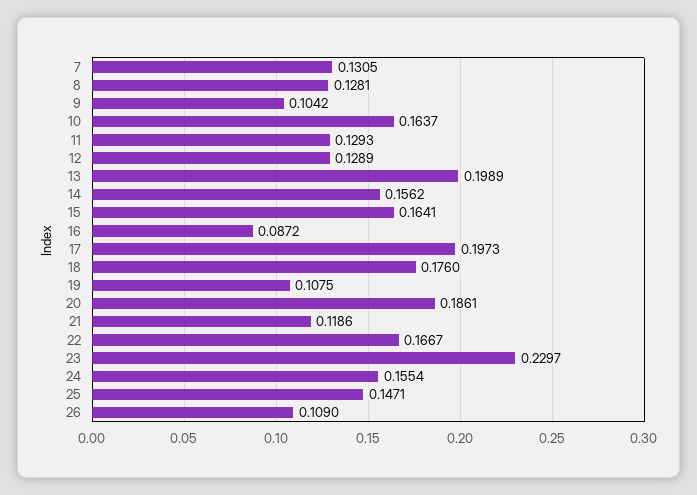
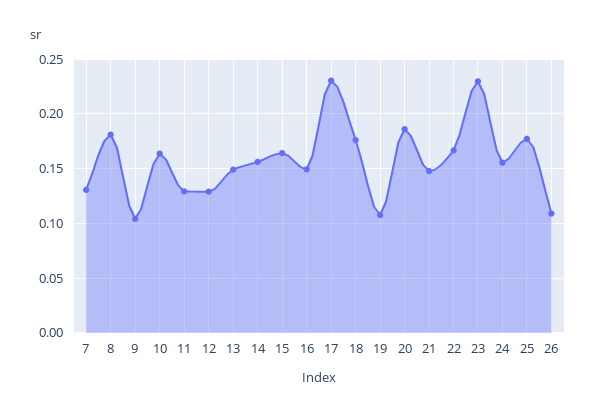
8: 0.1281 -> 0.18
13: 0.1989 -> 0.15
16: 0.0872 -> 0.15
17: 0.1973 -> 0.23
21: 0.1186 -> 0.15
25: 0.1471 -> 0.18

